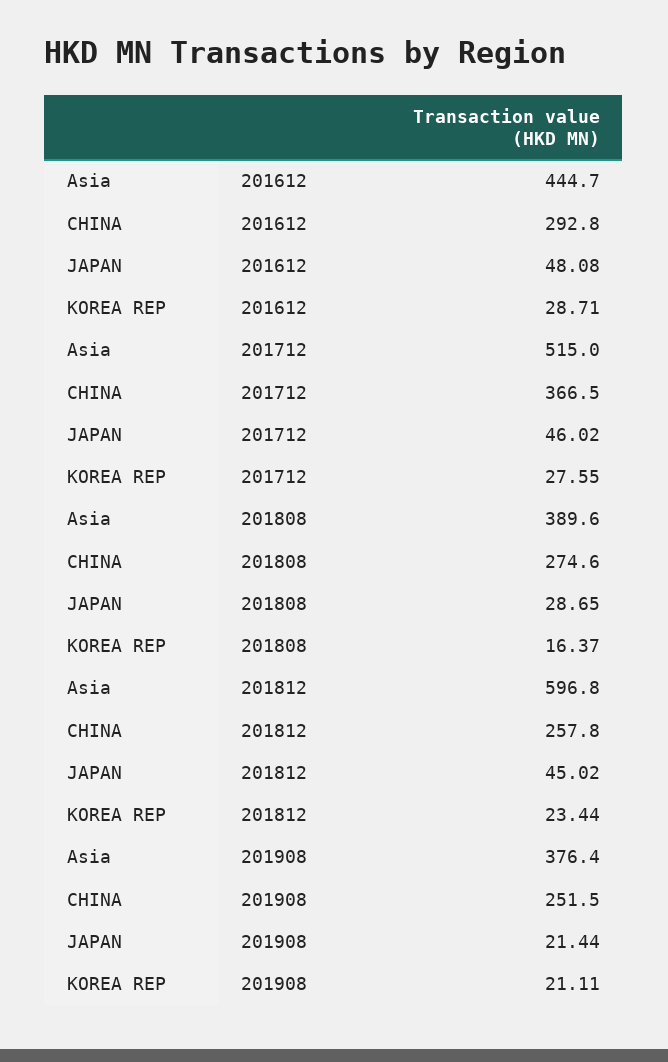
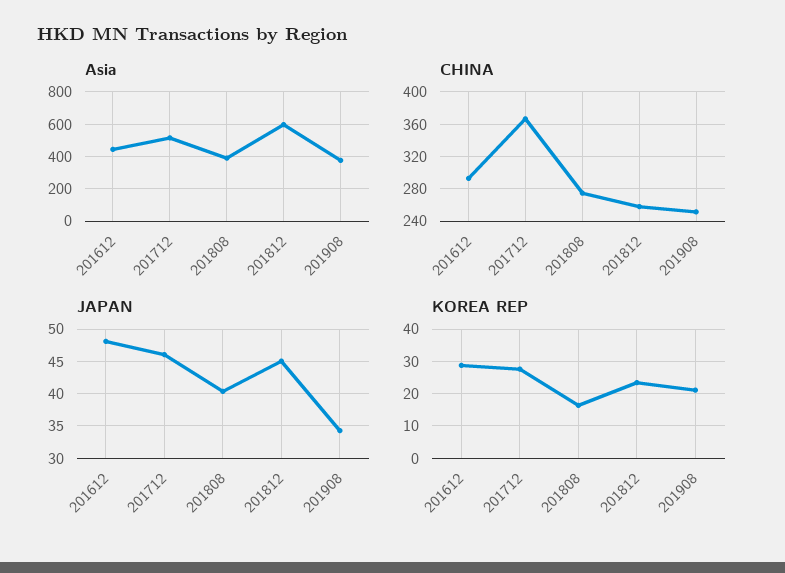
JAPAN, 201808: 28.65 -> 40
JAPAN, 201908: 21.44 -> 34

